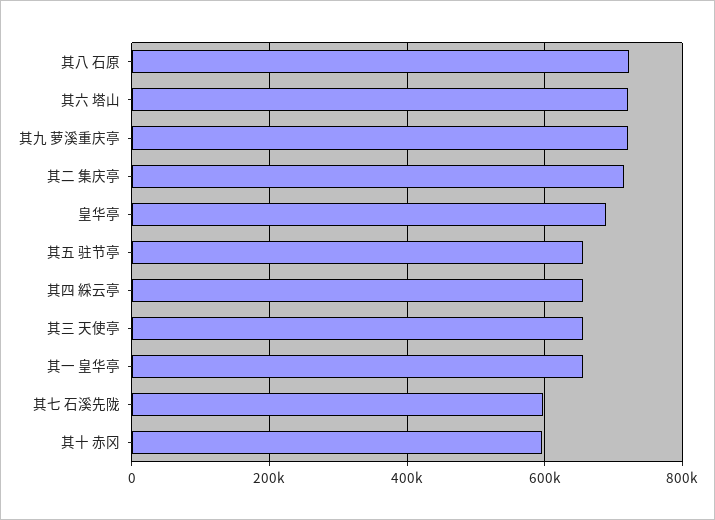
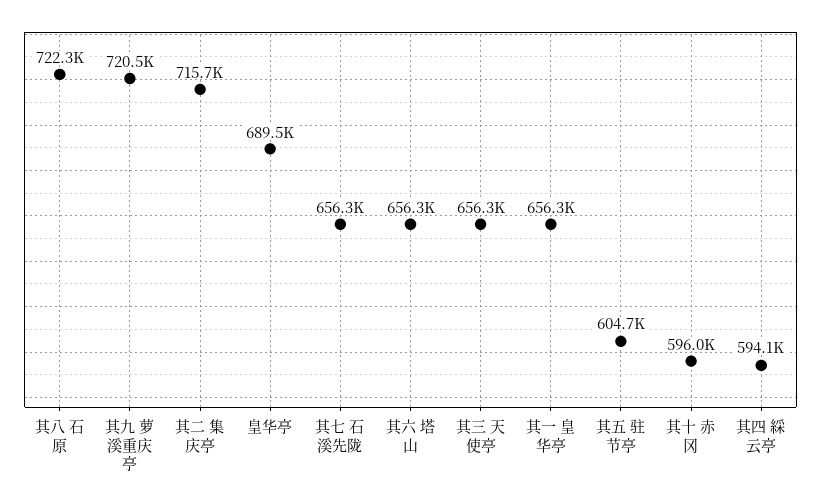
其六 塔山: 720000 -> 656300
其五 驻节亭: 660000 -> 604700
其四 綵云亭: 660000 -> 594100
其七 石溪先陇: 600000 -> 656300

